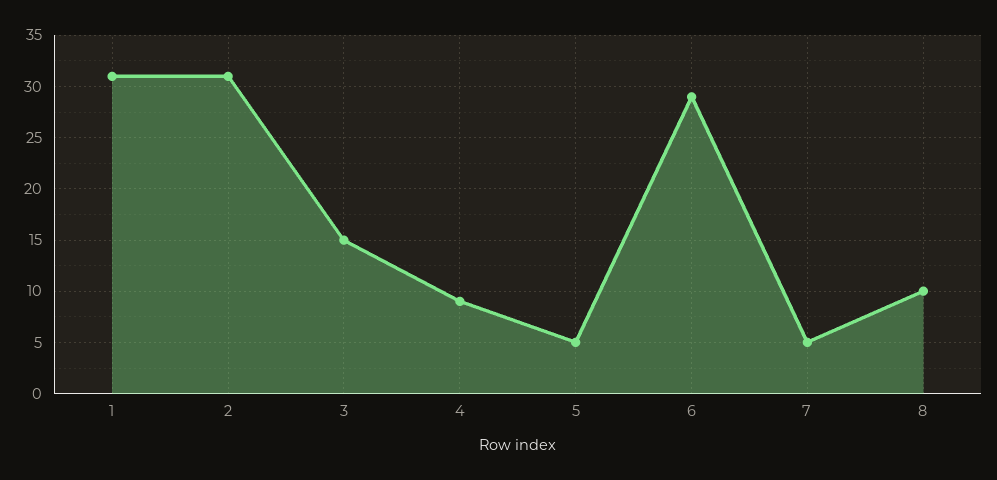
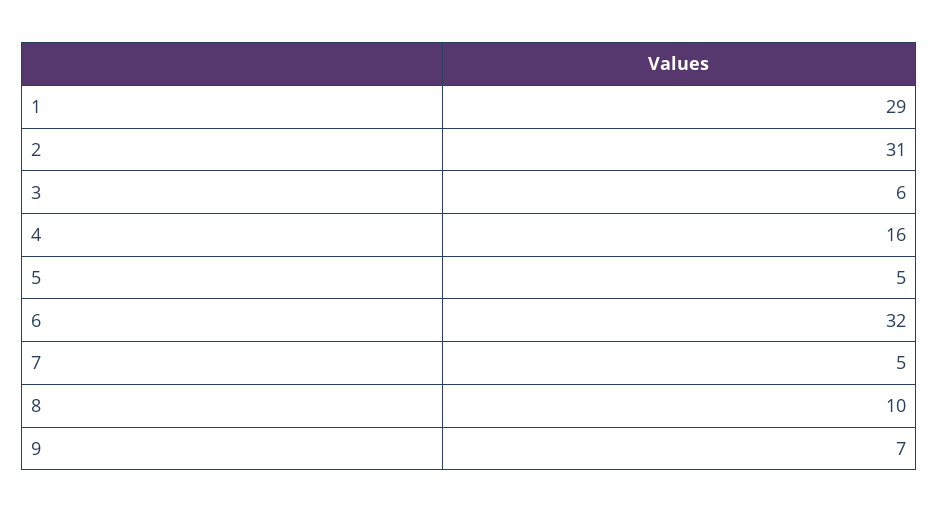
1: 31 -> 29
3: 15 -> 6
4: 9 -> 16
6: 29 -> 32
9: none -> 7

